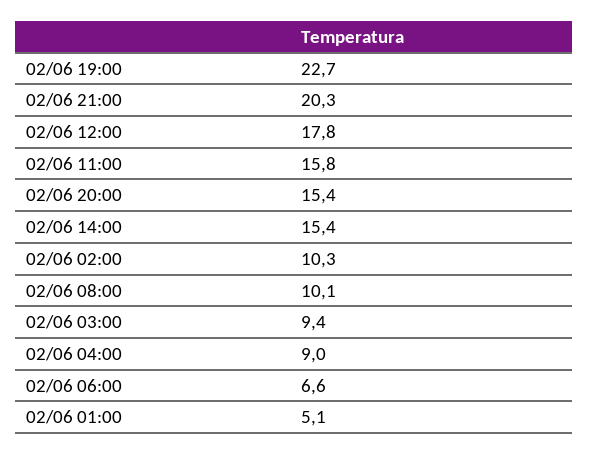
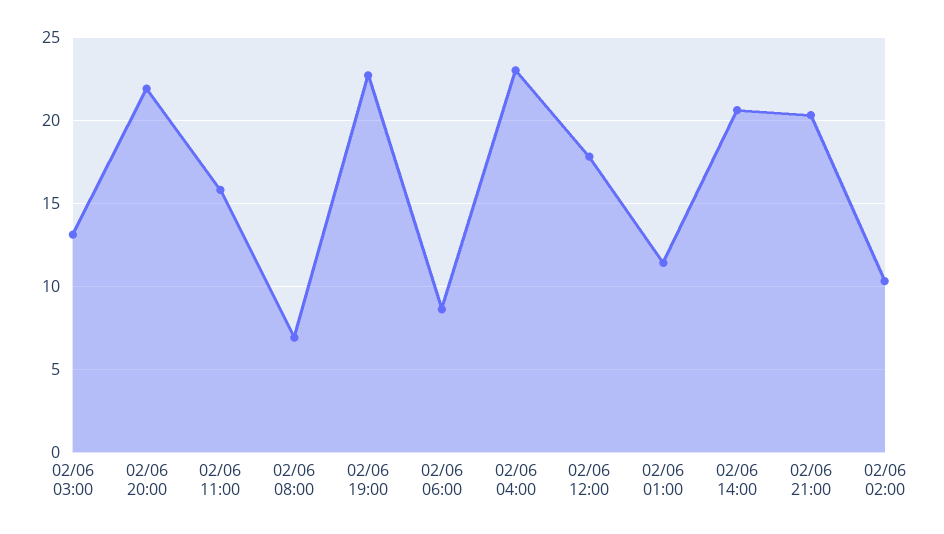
02/06 20:00: 15.4 -> 22
02/06 14:00: 15.4 -> 20.5
02/06 08:00: 10.1 -> 7
02/06 03:00: 9.4 -> 13
02/06 04:00: 9 -> 23
02/06 06:00: 6.6 -> 8.5
02/06 01:00: 5.1 -> 11.5

